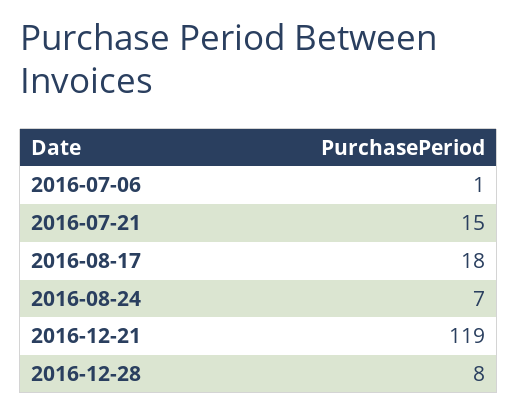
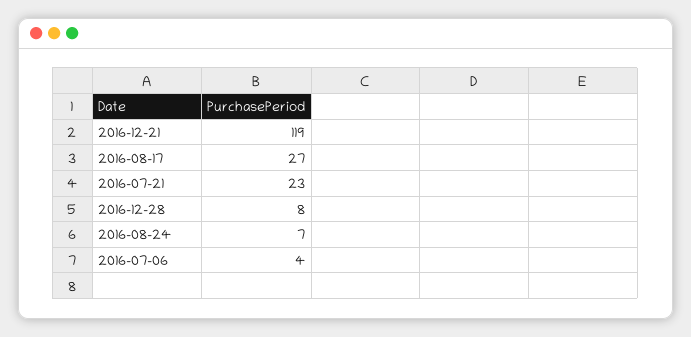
2016-07-06: 1 -> 4
2016-07-21: 15 -> 23
2016-08-17: 18 -> 27

